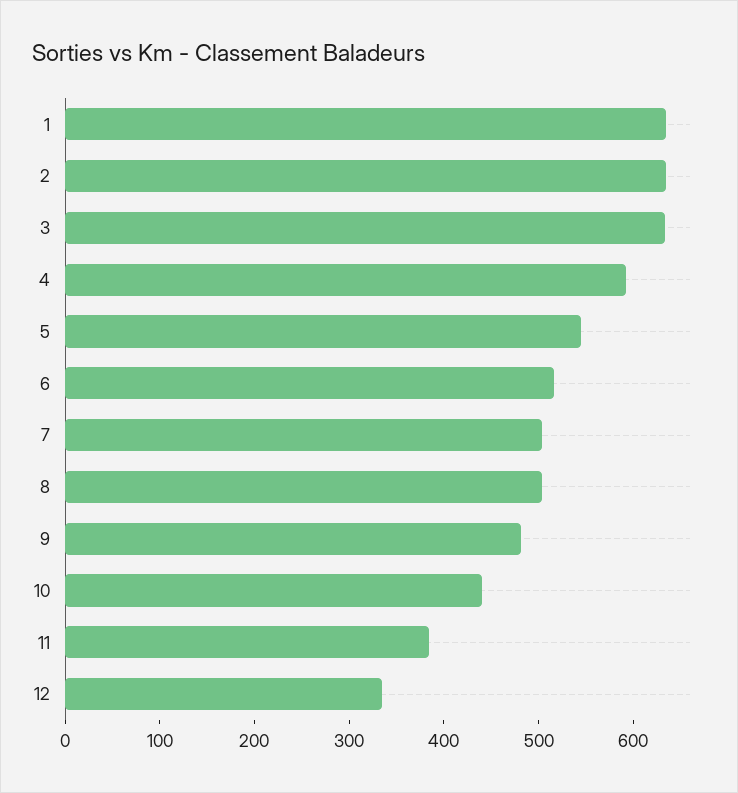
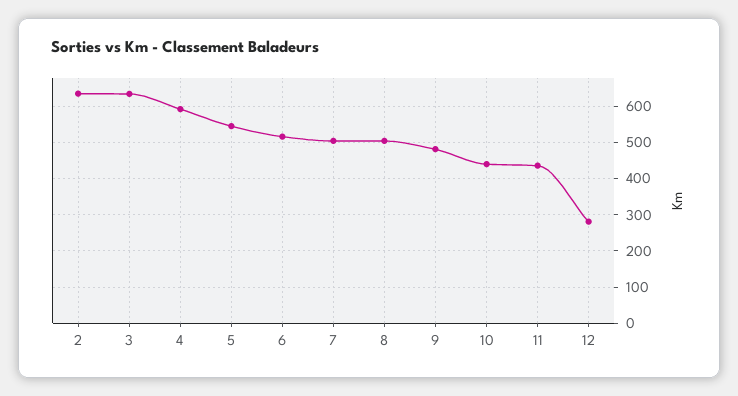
1: 640 -> none
11: 380 -> 440
12: 340 -> 280

